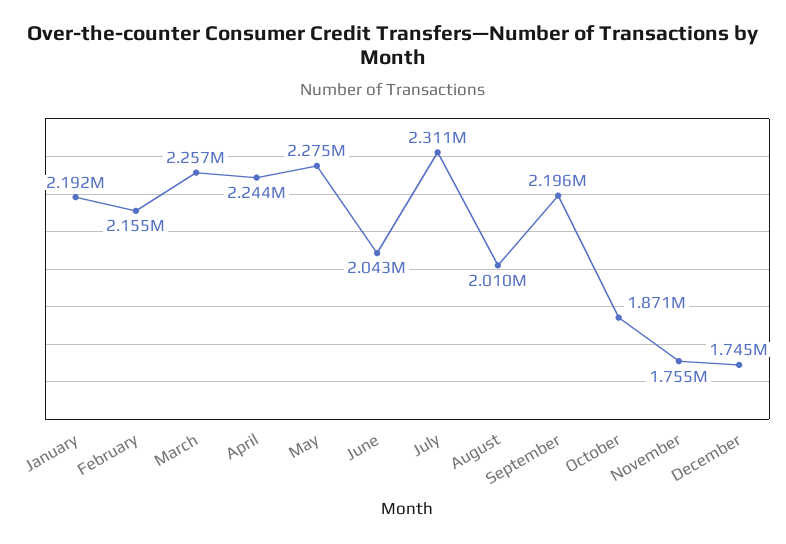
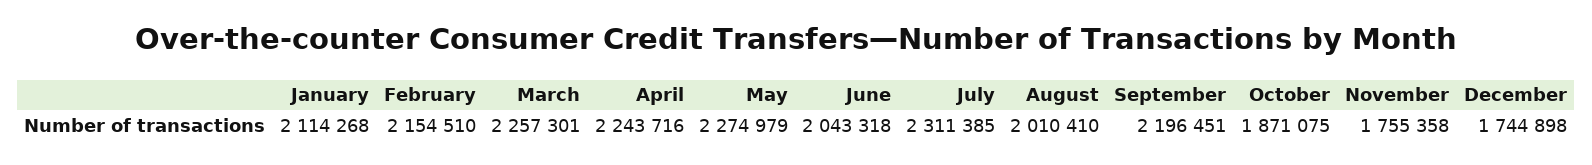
January: 2192000 -> 2114268

